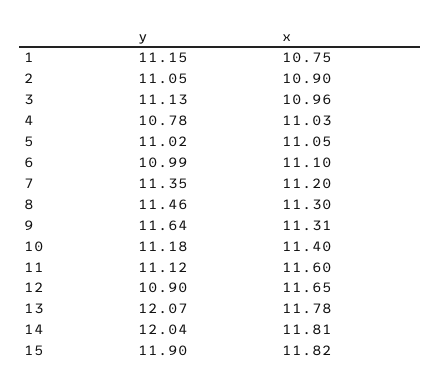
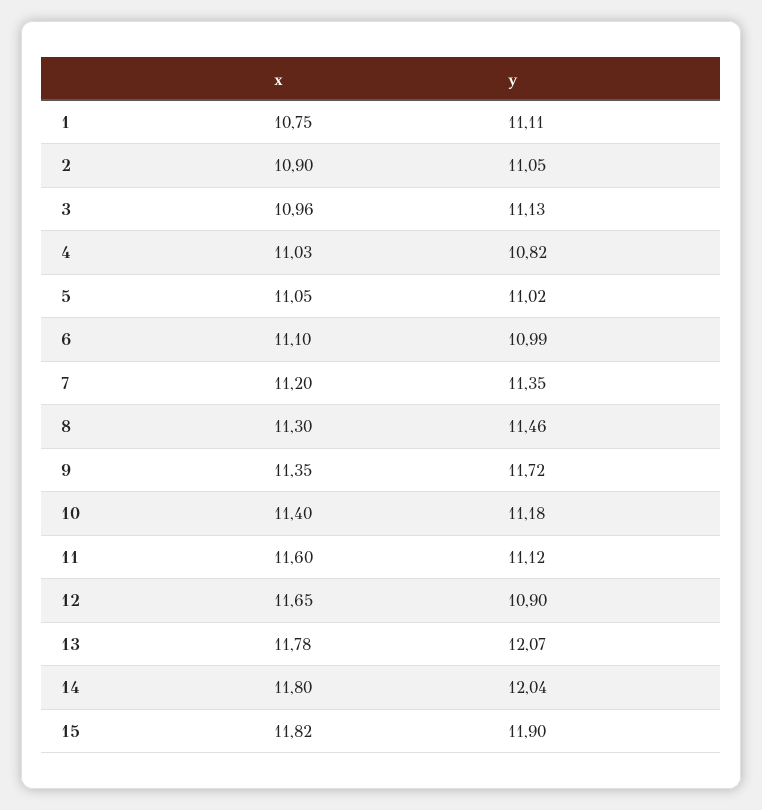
y, 1: 11.15 -> 11.11
y, 4: 10.78 -> 10.82
y, 9: 11.64 -> 11.72
x, 9: 11.31 -> 11.35
x, 14: 11.81 -> 11.8

